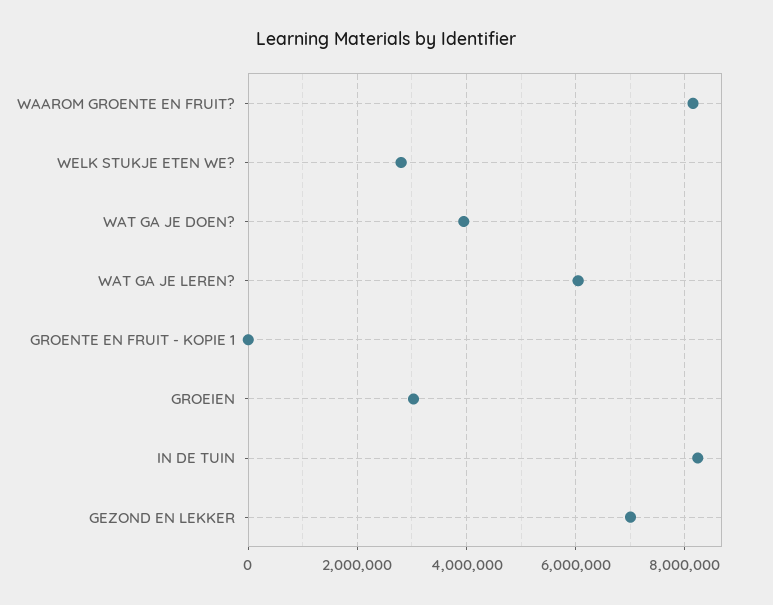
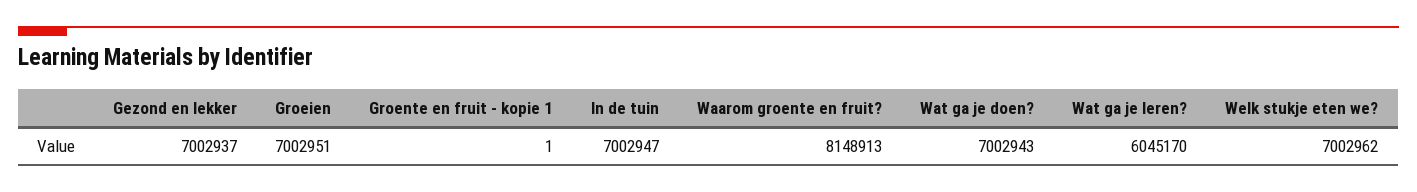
WELK STUKJE ETEN WE?: 2800000 -> 7002962
WAT GA JE DOEN?: 4000000 -> 7002943
GROEIEN: 3000000 -> 7002951
IN DE TUIN: 8200000 -> 7002947

